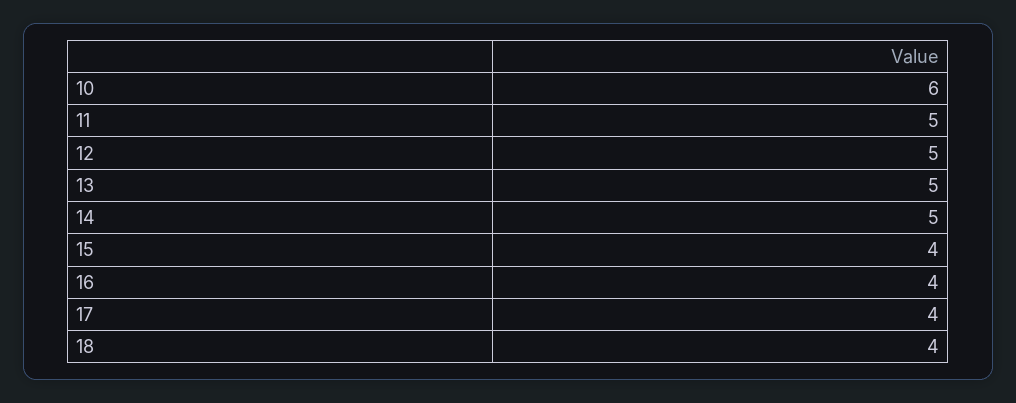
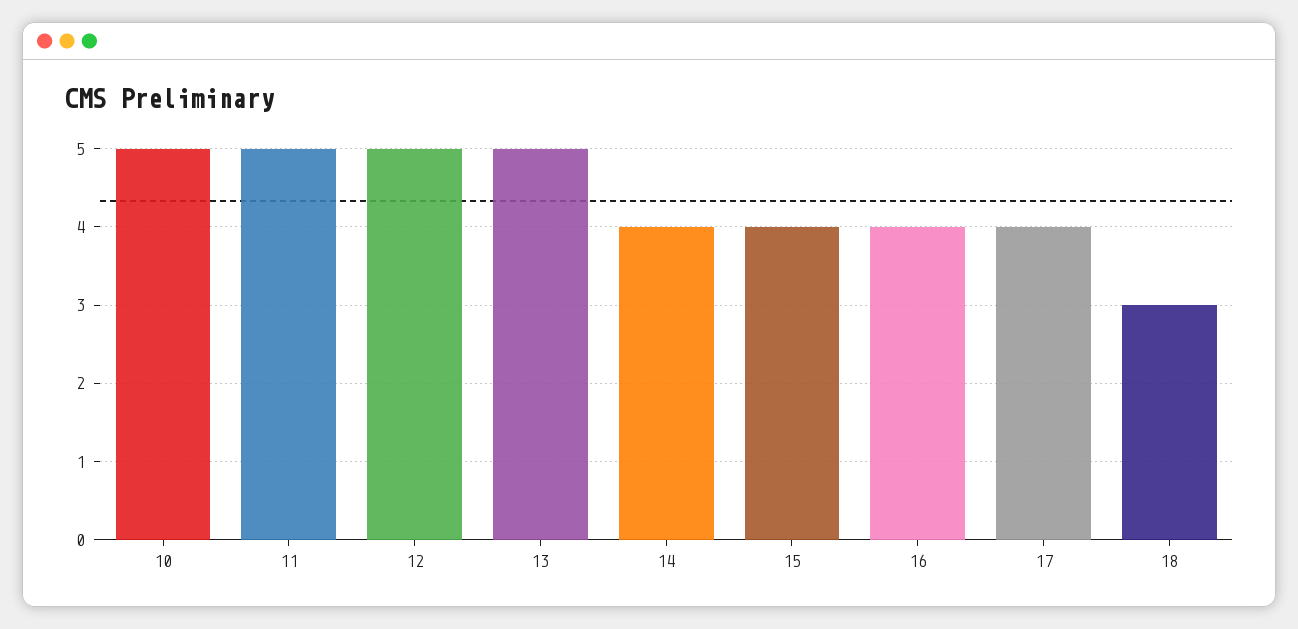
10: 6 -> 5
14: 5 -> 4
18: 4 -> 3

